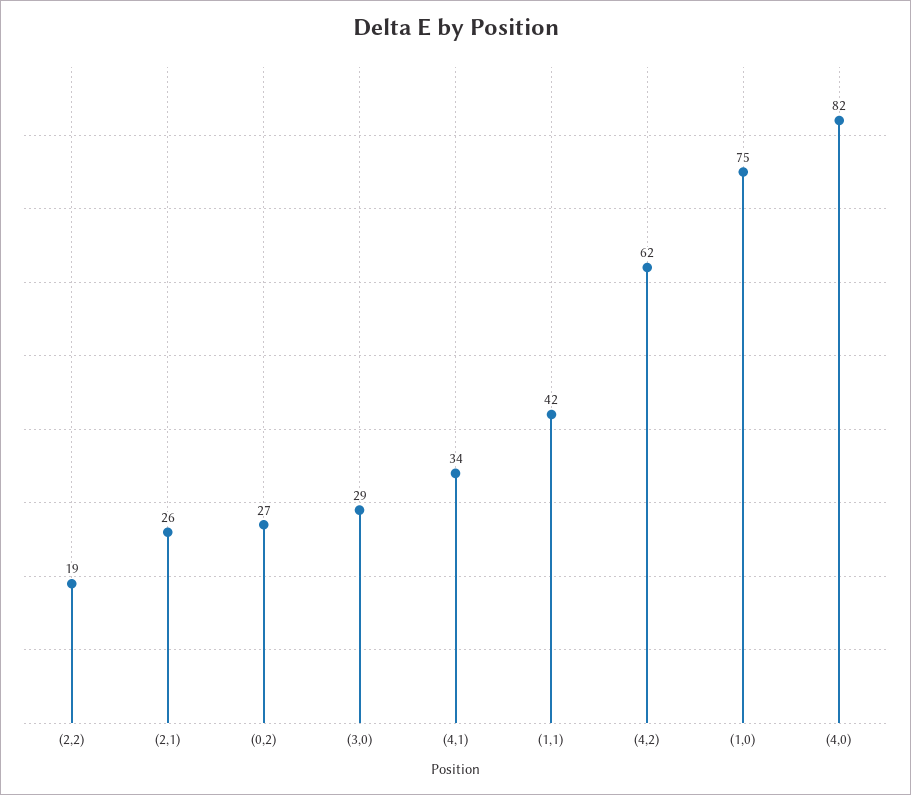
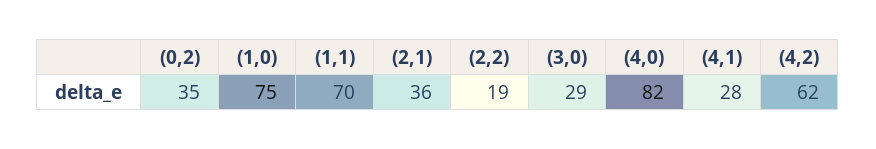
(2,1): 26 -> 36
(0,2): 27 -> 35
(4,1): 34 -> 28
(1,1): 42 -> 70

